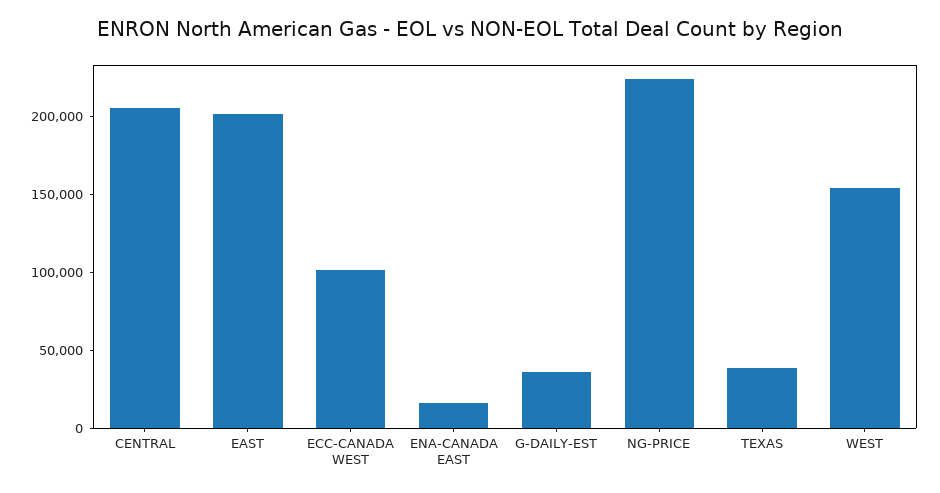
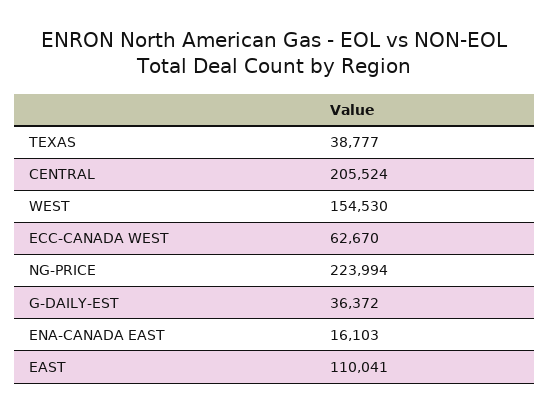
EAST: 200000 -> 110041
ECC-CANADA WEST: 100000 -> 62670

